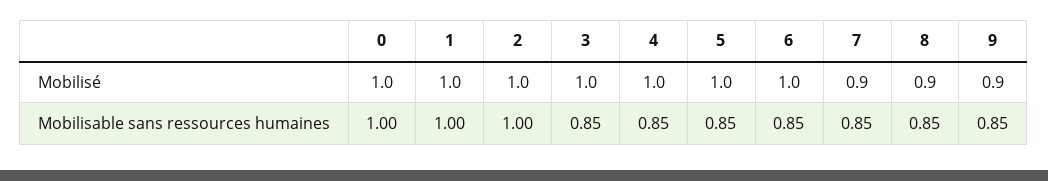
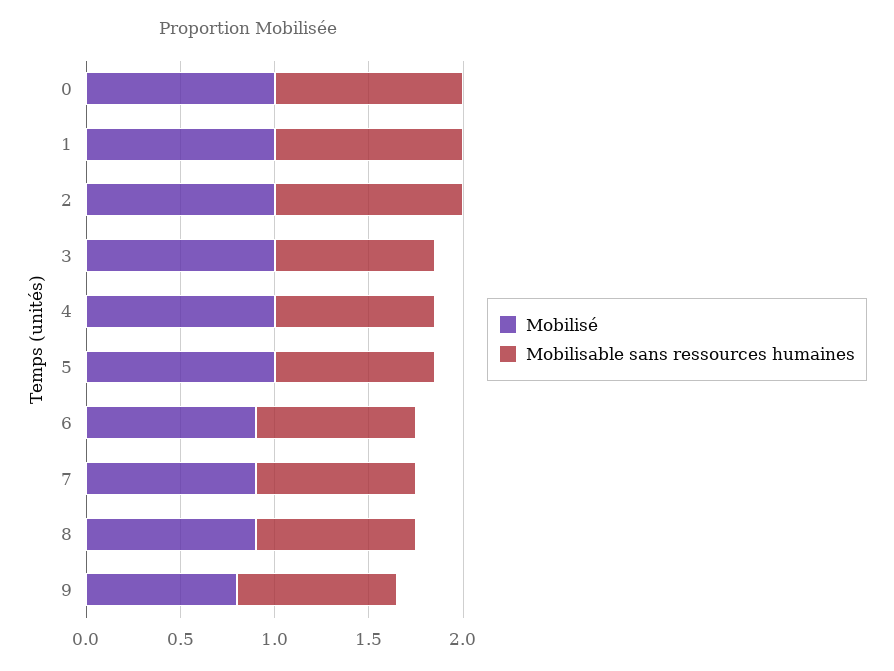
Mobilisé, 6: 1 -> 0.9
Mobilisé, 9: 0.9 -> 0.8

